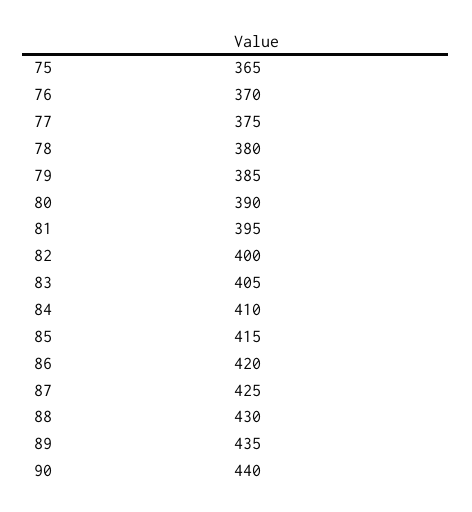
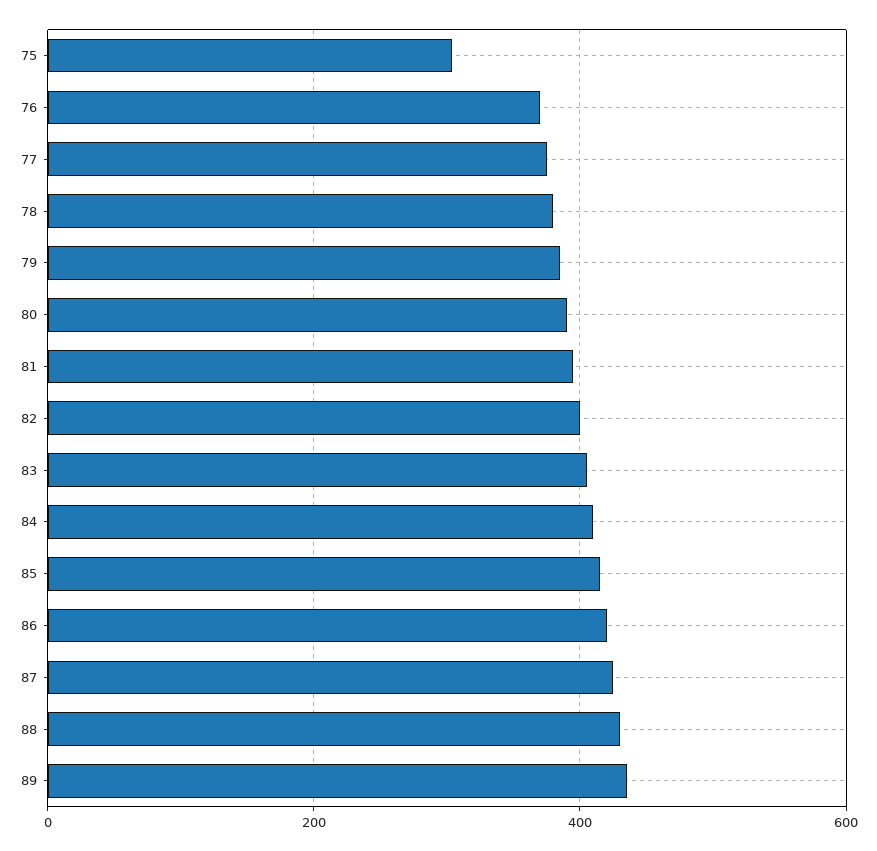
75: 365 -> 300
90: 440 -> none

